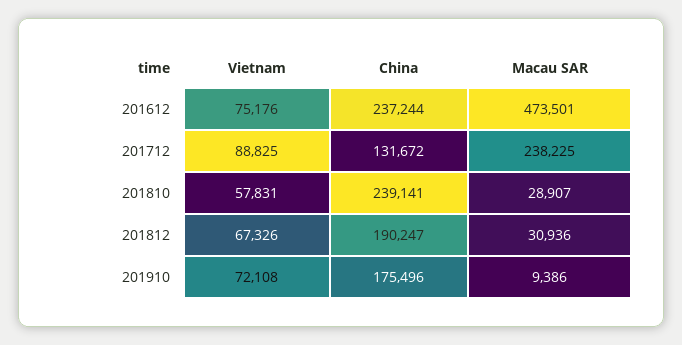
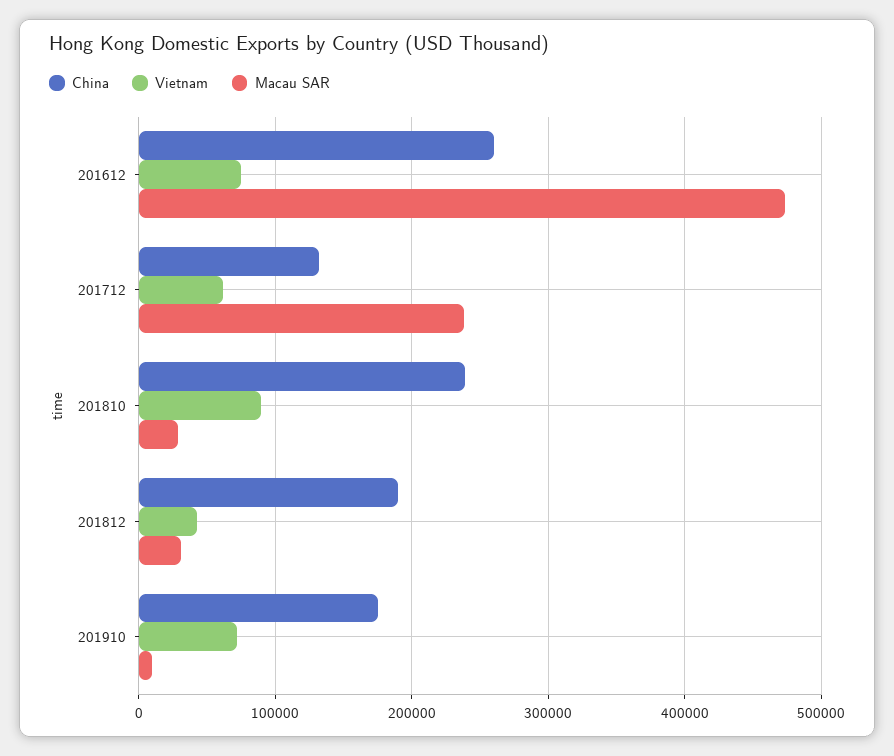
China, 201612: 237244 -> 260000
Vietnam, 201712: 88825 -> 60000
Vietnam, 201810: 57831 -> 90000
Vietnam, 201812: 67326 -> 40000

